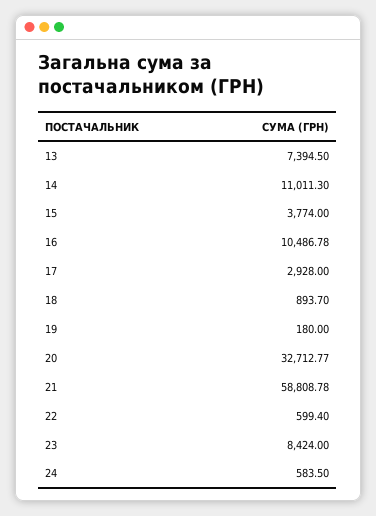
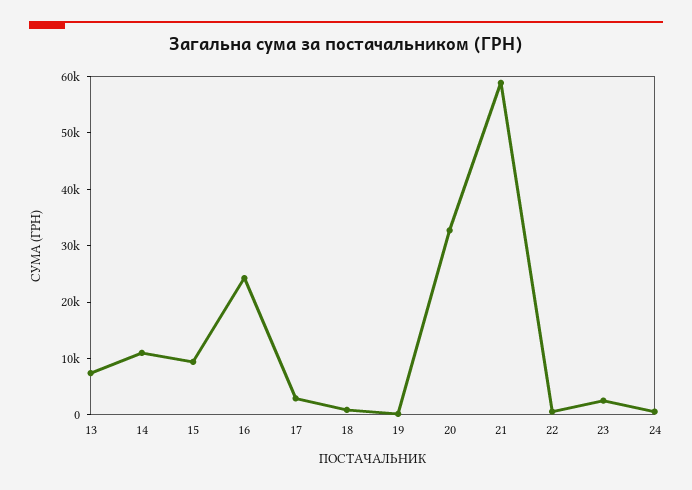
15: 3774 -> 10000
16: 10486.78 -> 24000
23: 8424 -> 2000

